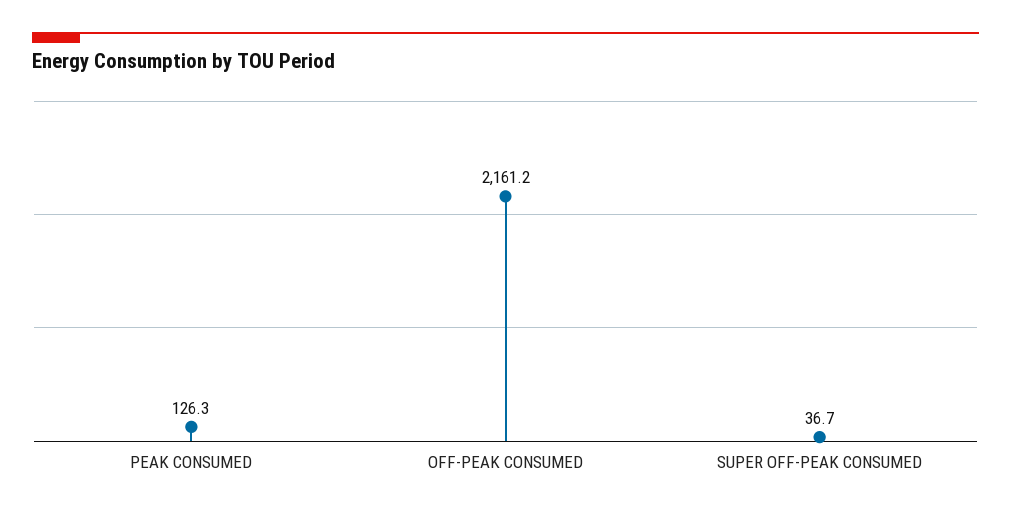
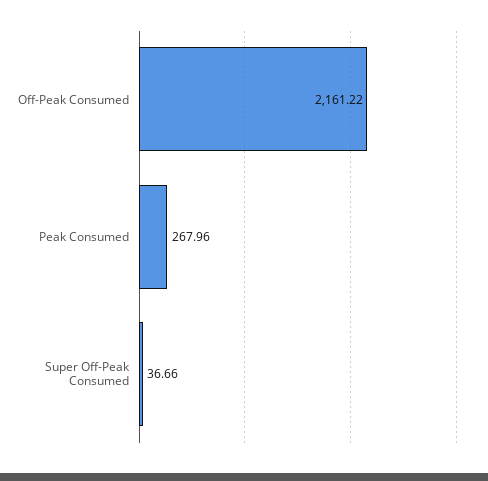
PEAK CONSUMED: 126.3 -> 267.96

